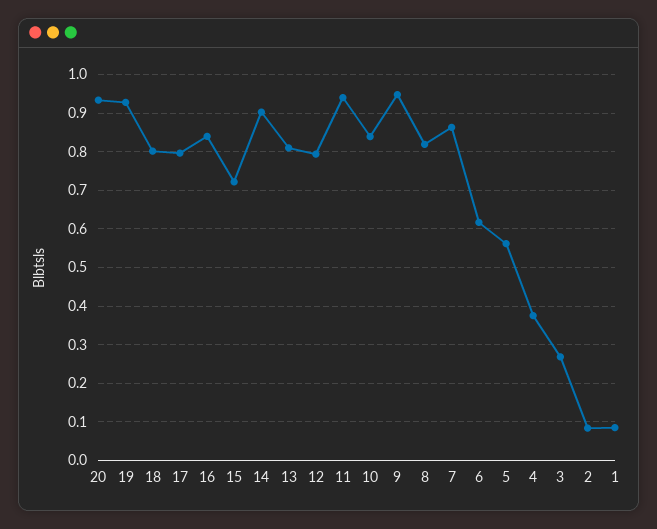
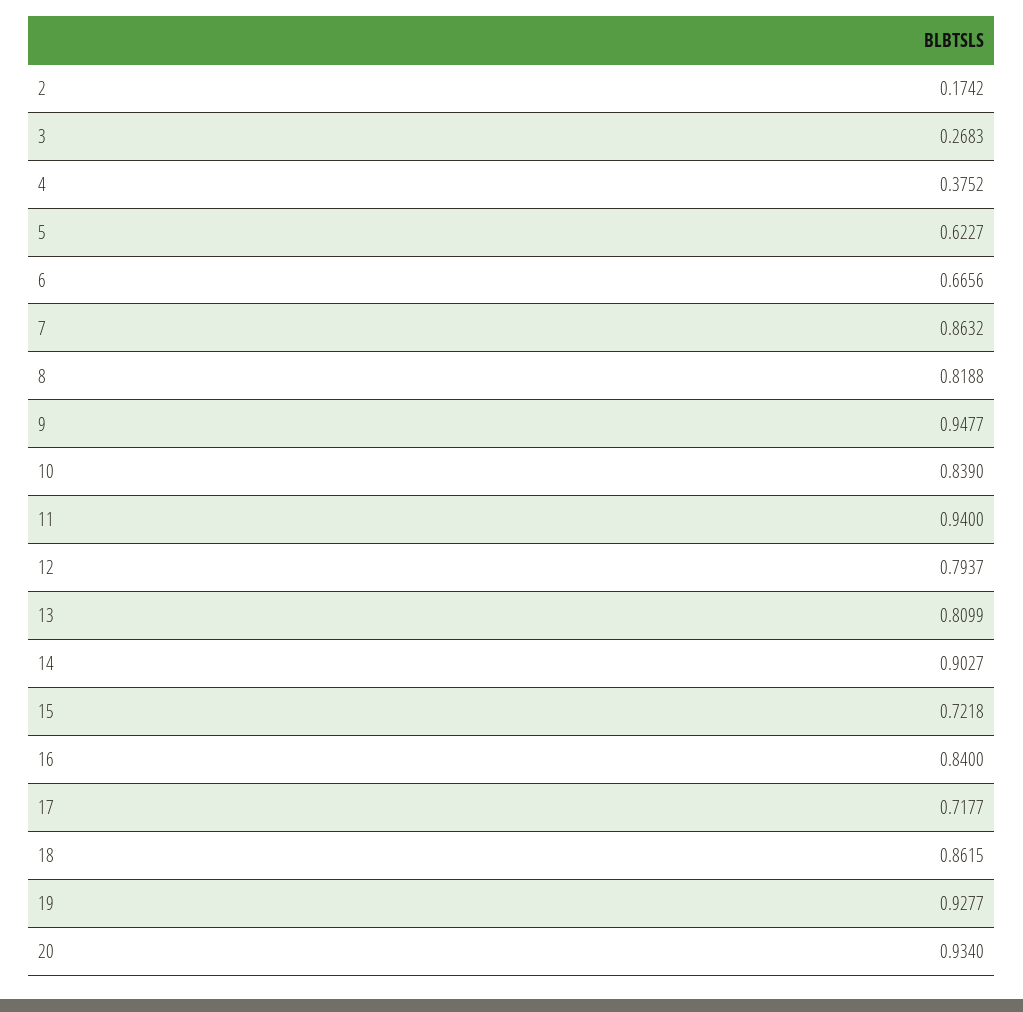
18: 0.8 -> 0.8615
17: 0.8 -> 0.7177
6: 0.62 -> 0.6656
5: 0.56 -> 0.6227
2: 0.08 -> 0.1742
1: 0.08 -> none

